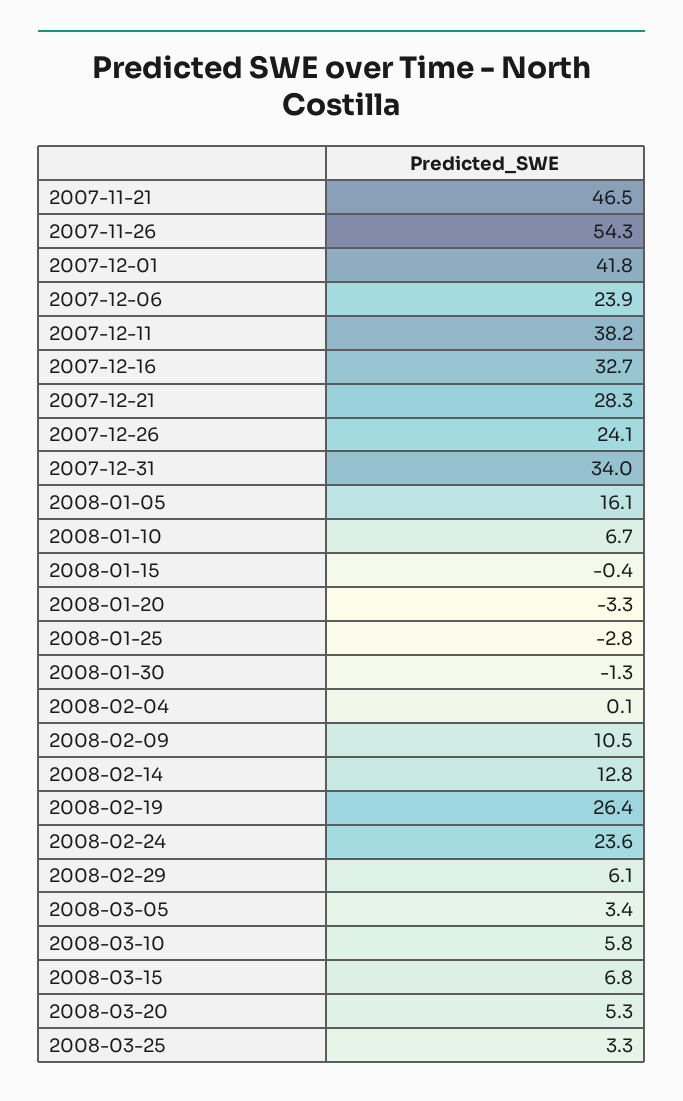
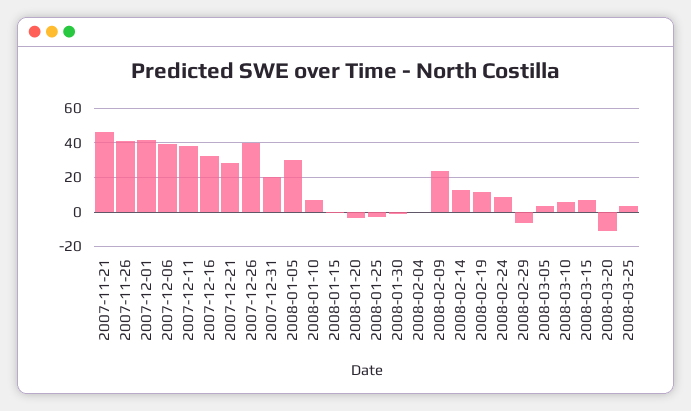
2007-11-26: 54.3 -> 40
2007-12-06: 23.9 -> 40
2007-12-26: 24.1 -> 40
2007-12-31: 34 -> 20
2008-01-05: 16.1 -> 30
2008-02-09: 10.5 -> 25
2008-02-19: 26.4 -> 10
2008-02-24: 23.6 -> 10
2008-02-29: 6.1 -> -5
2008-03-20: 5.3 -> -10

